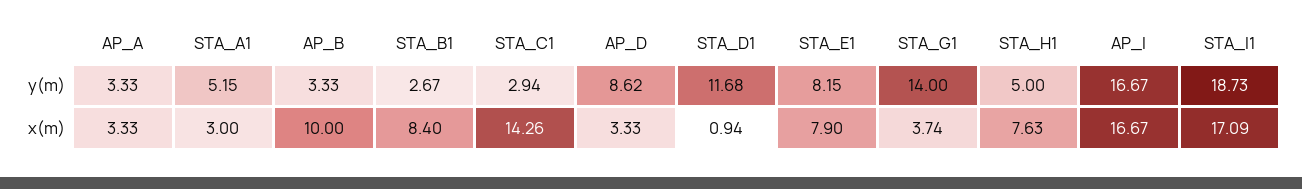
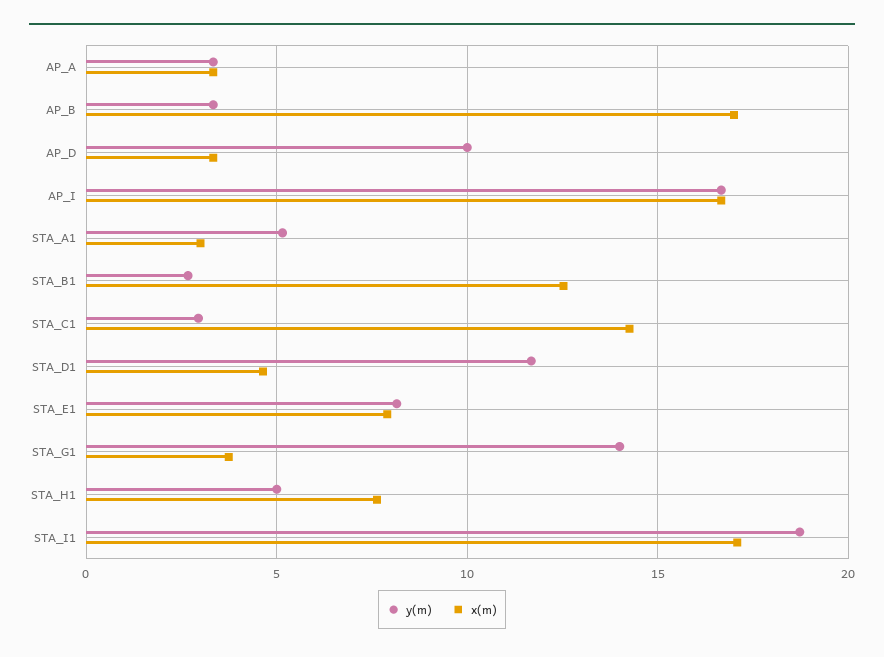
y(m), AP_D: 8.62 -> 10
x(m), AP_B: 10 -> 17
x(m), STA_B1: 8.4 -> 12.5
x(m), STA_D1: 0.94 -> 4.5

